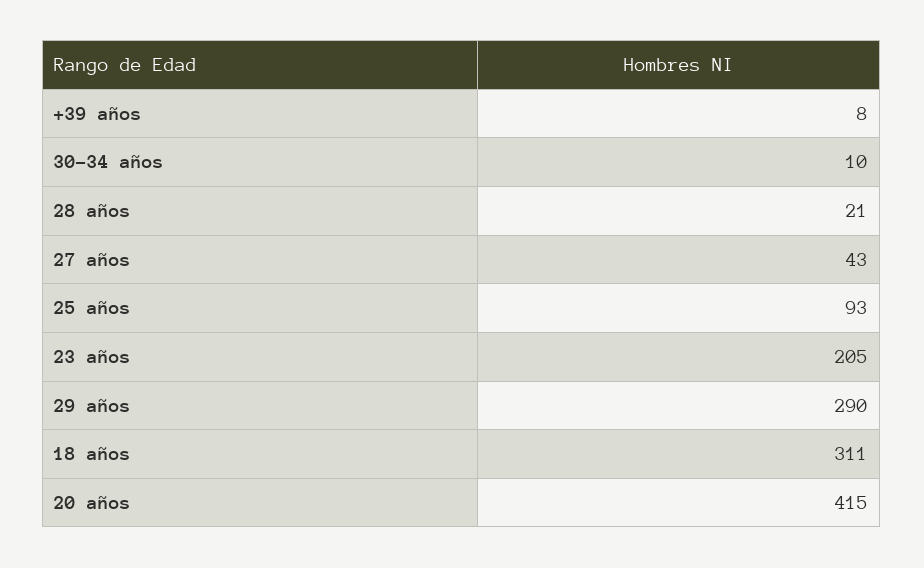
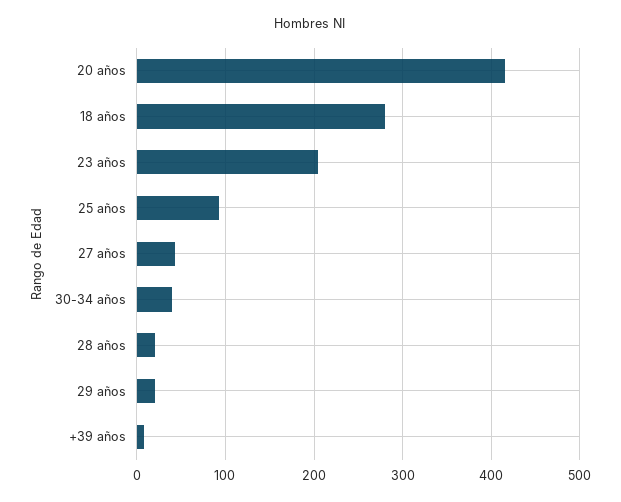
30-34 años: 10 -> 40
29 años: 290 -> 20
18 años: 311 -> 280

